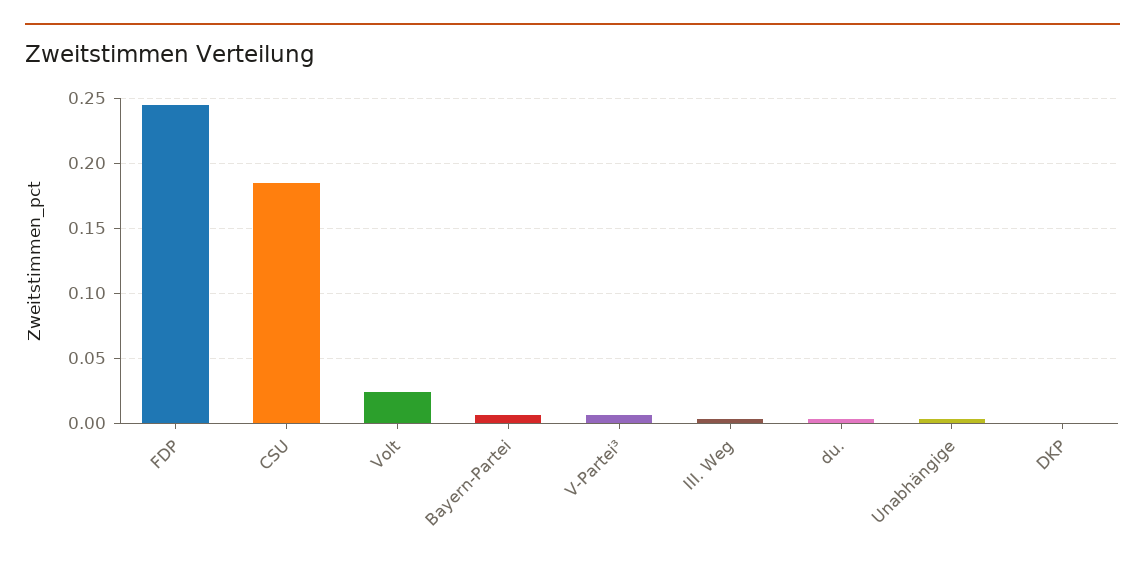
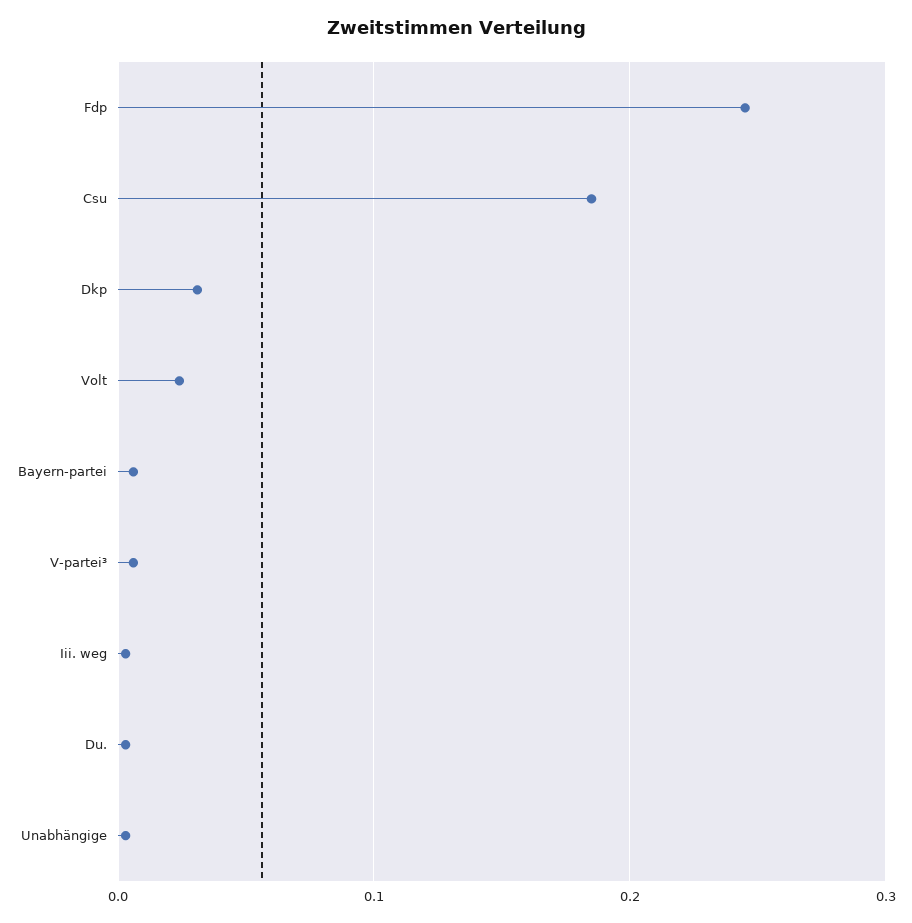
DKP: 0 -> 0.03

